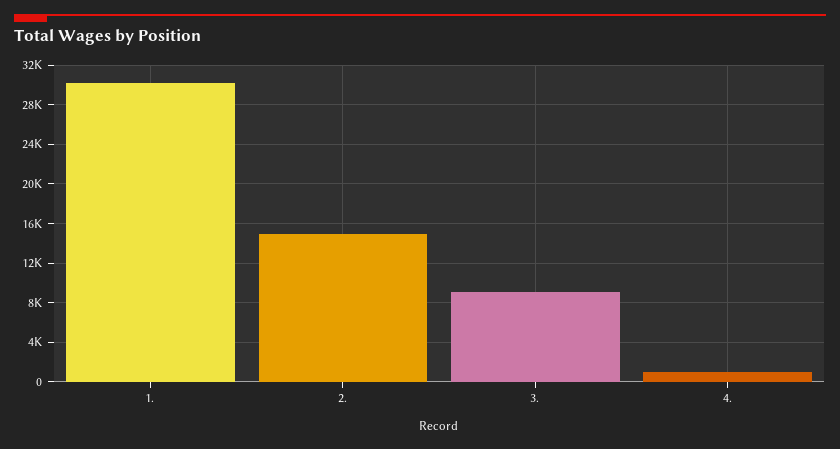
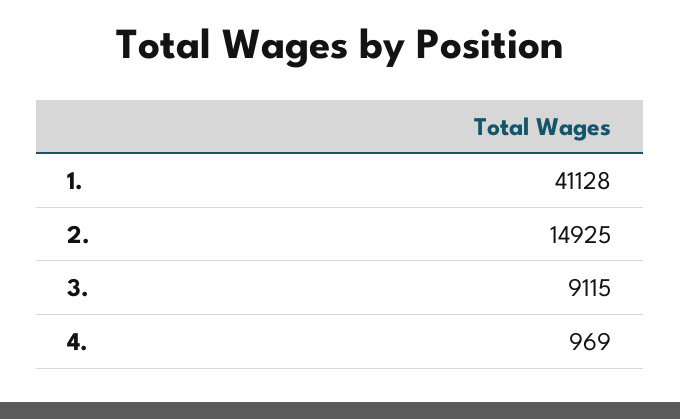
1.: 30000 -> 41128

